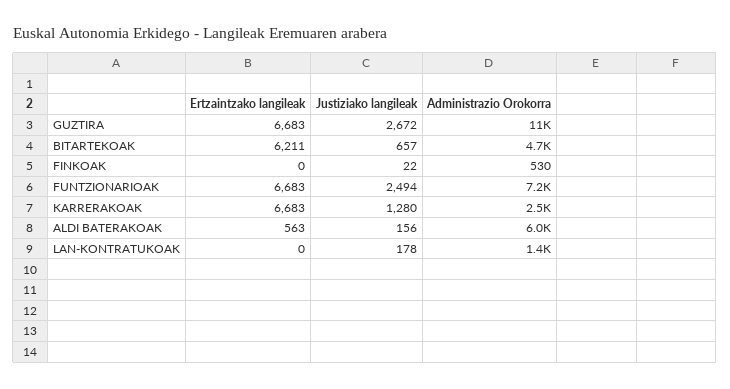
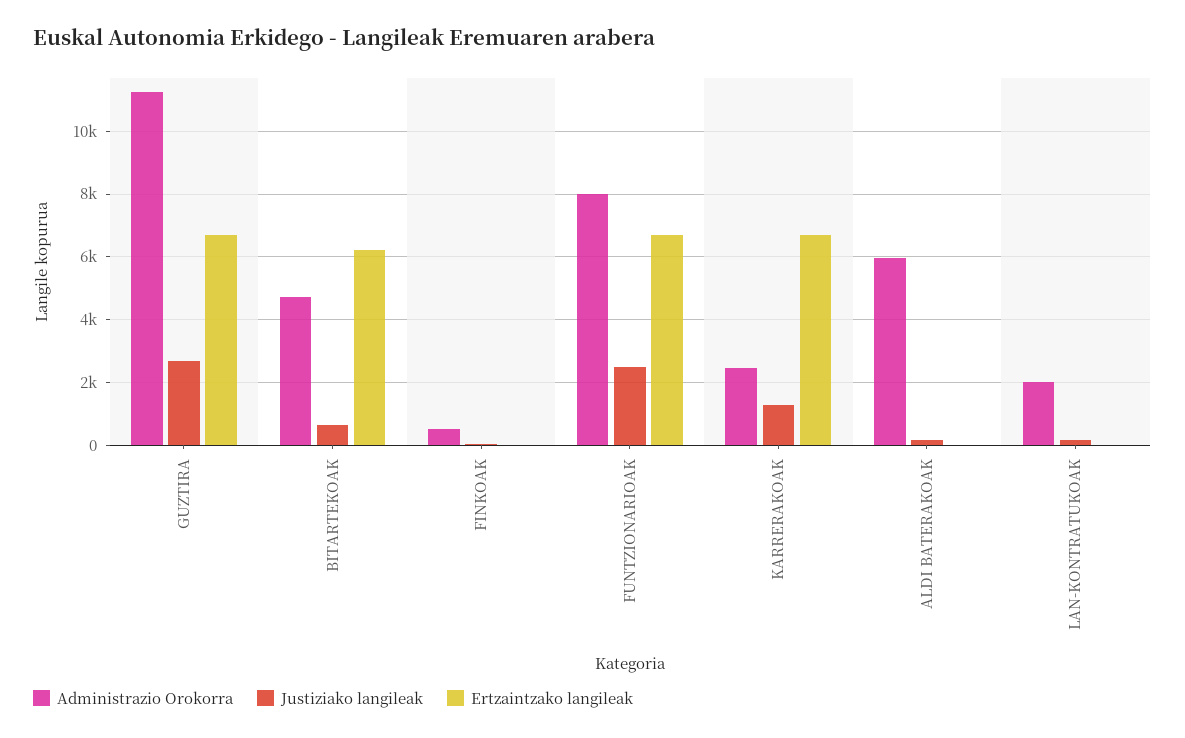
Administrazio Orokorra, FUNTZIONARIOAK: 7200 -> 8000
Ertzaintzako langileak, ALDI BATERAKOAK: 563 -> 0
Administrazio Orokorra, LAN-KONTRATUKOAK: 1400 -> 2000

